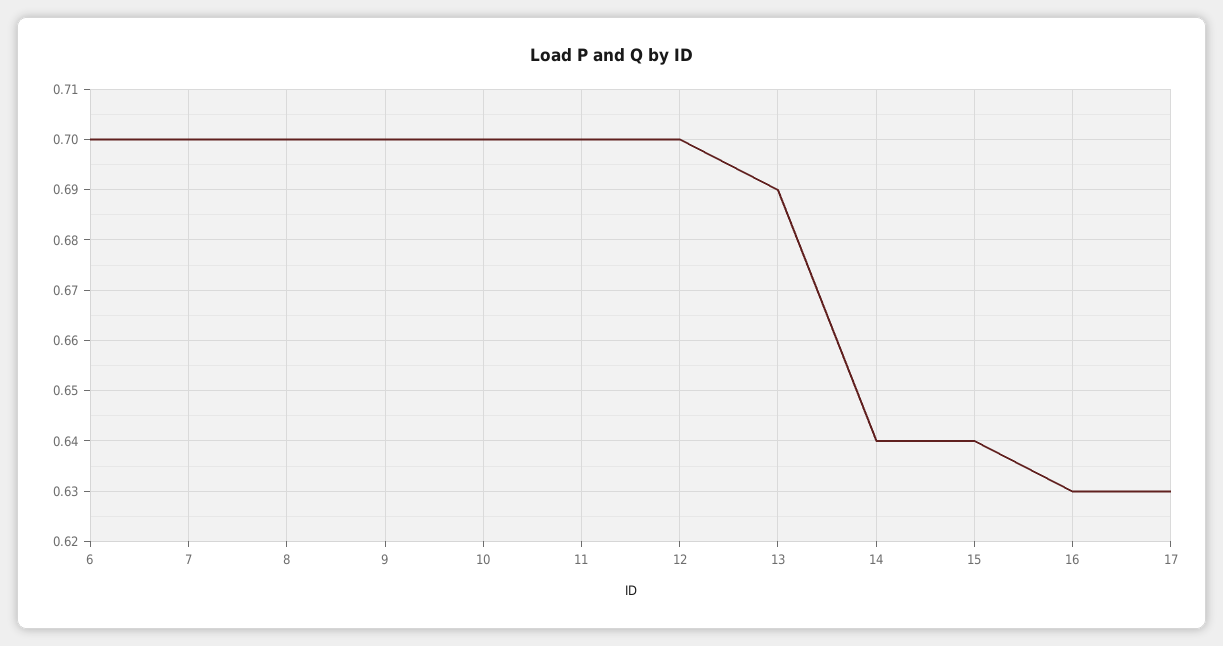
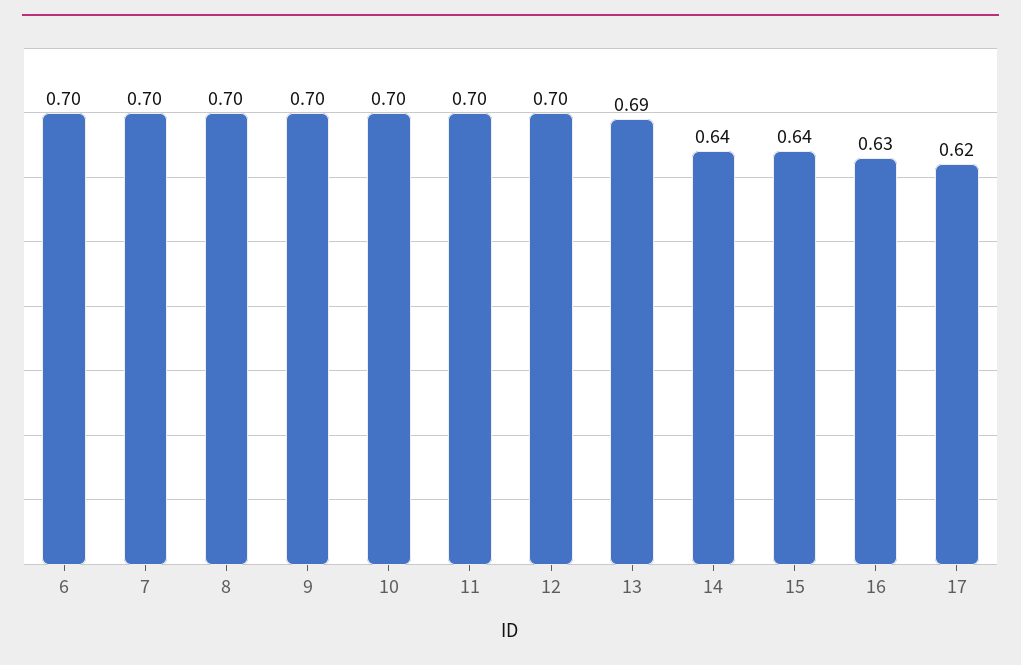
17: 0.63 -> 0.62

